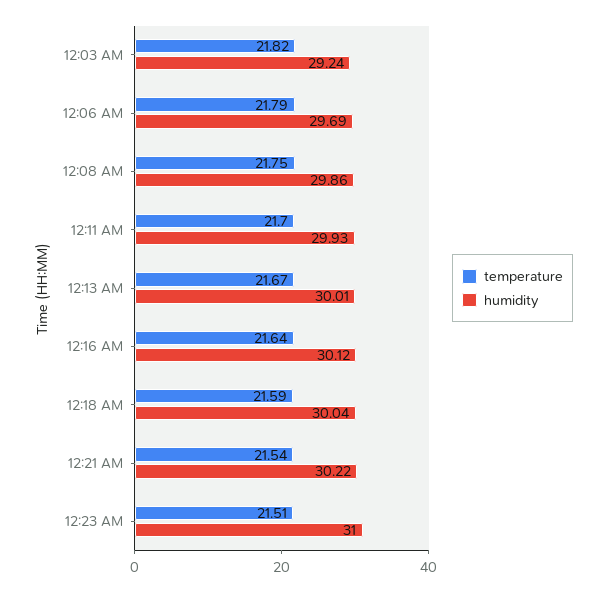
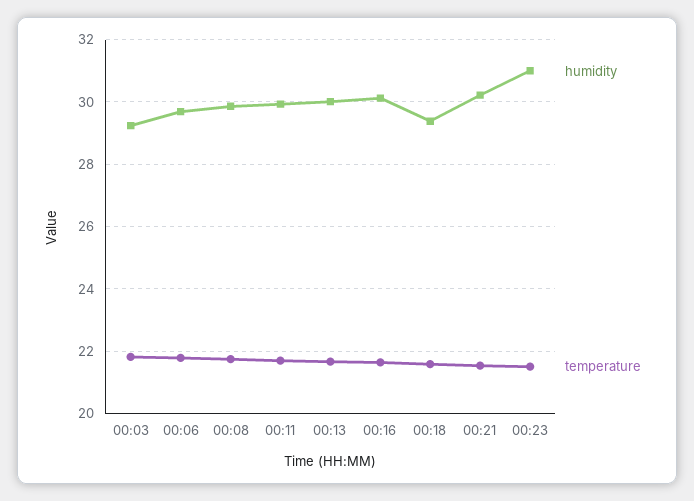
humidity, 12:18 AM: 30.04 -> 29.4

